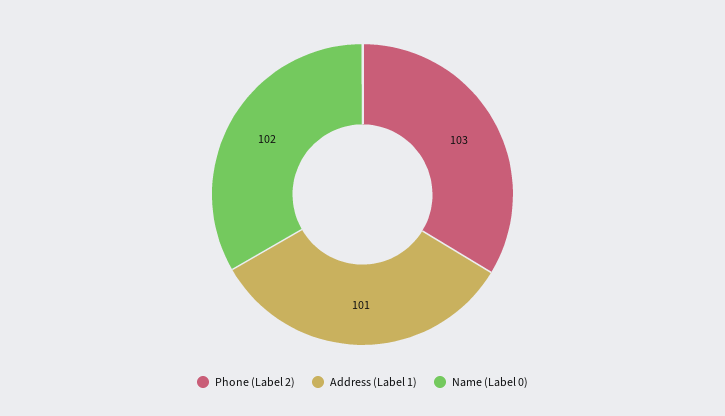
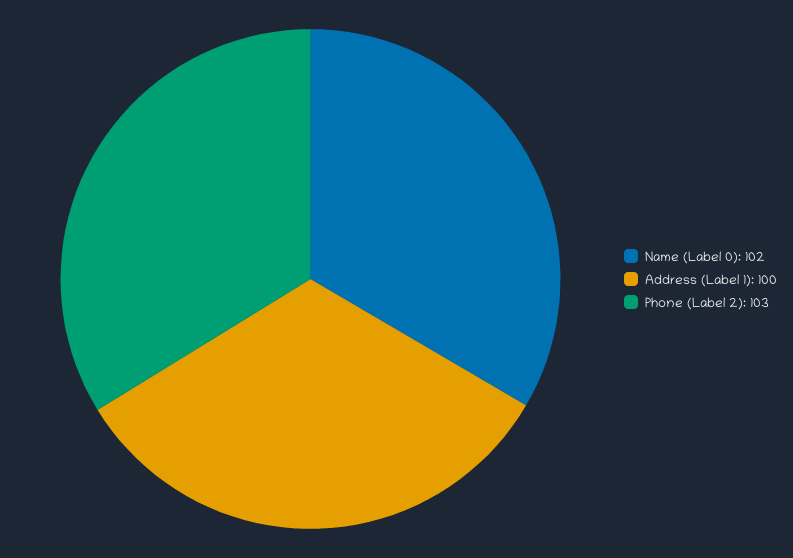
Address (Label 1): 101 -> 100

